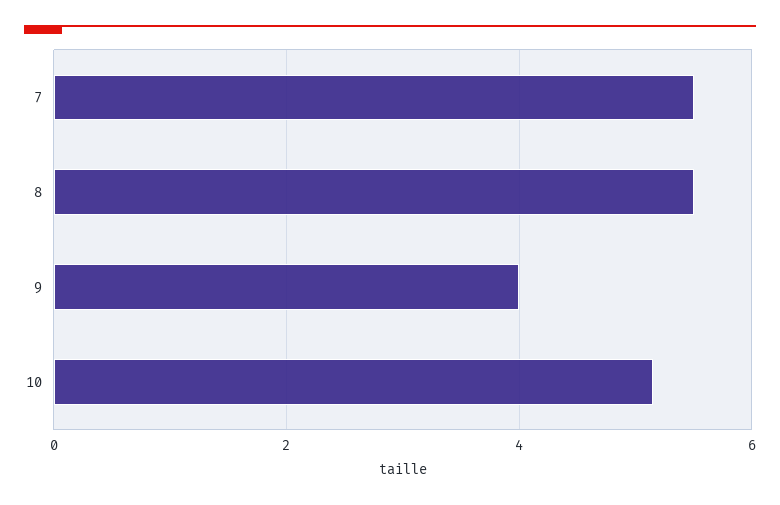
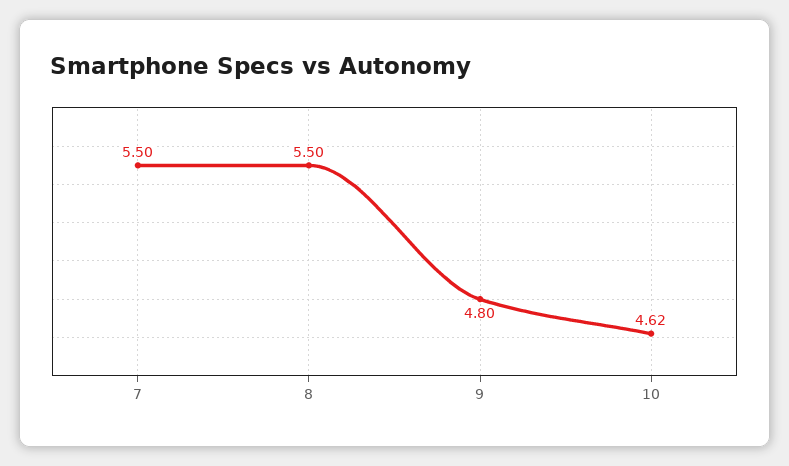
9: 4 -> 4.8
10: 5.2 -> 4.62

